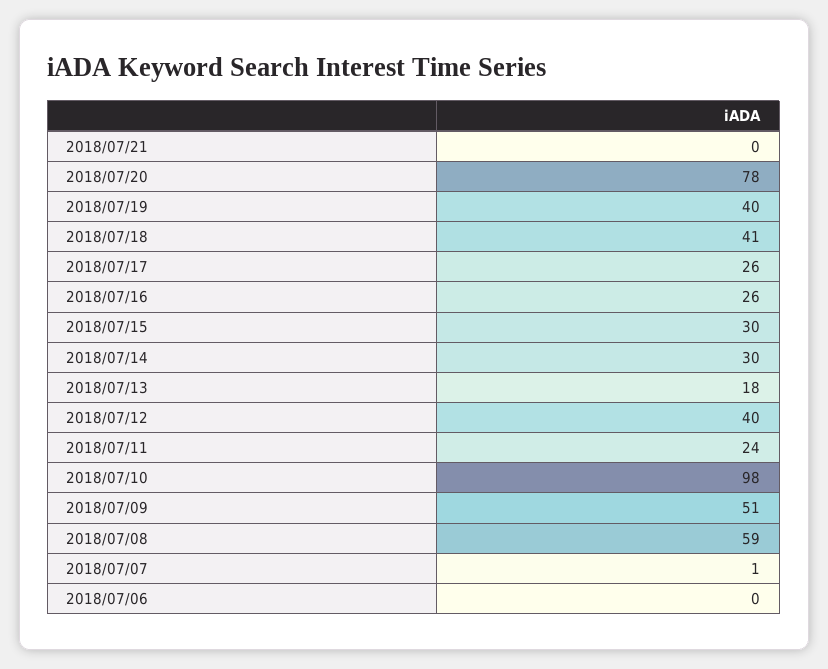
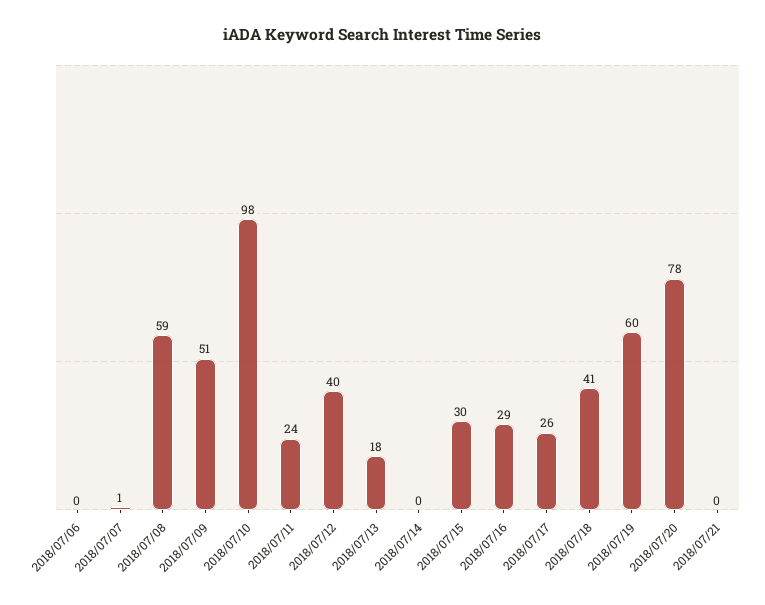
2018/07/19: 40 -> 60
2018/07/16: 26 -> 29
2018/07/14: 30 -> 0

